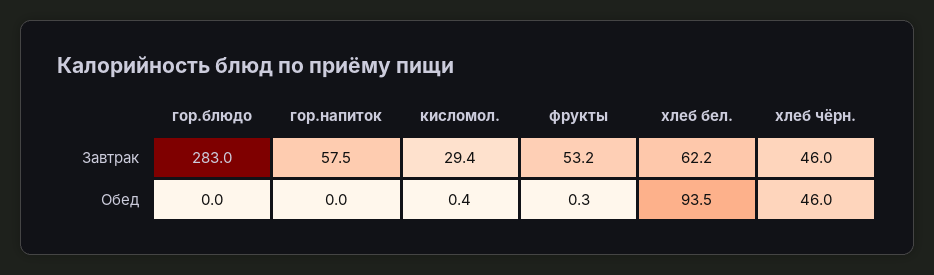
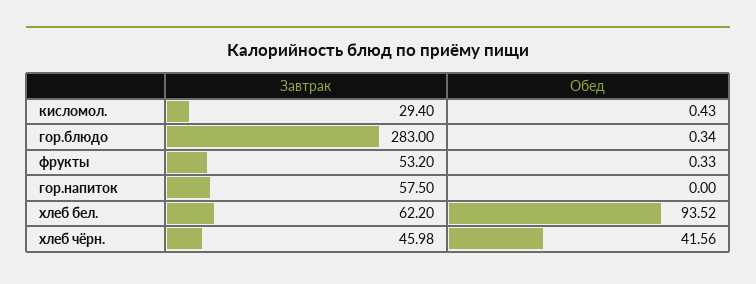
гор.блюдо, Обед: 0 -> 0.34
хлеб чёрн., Обед: 46 -> 41.56

